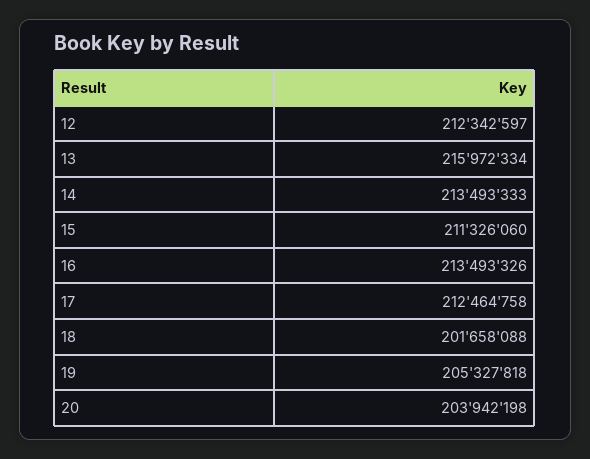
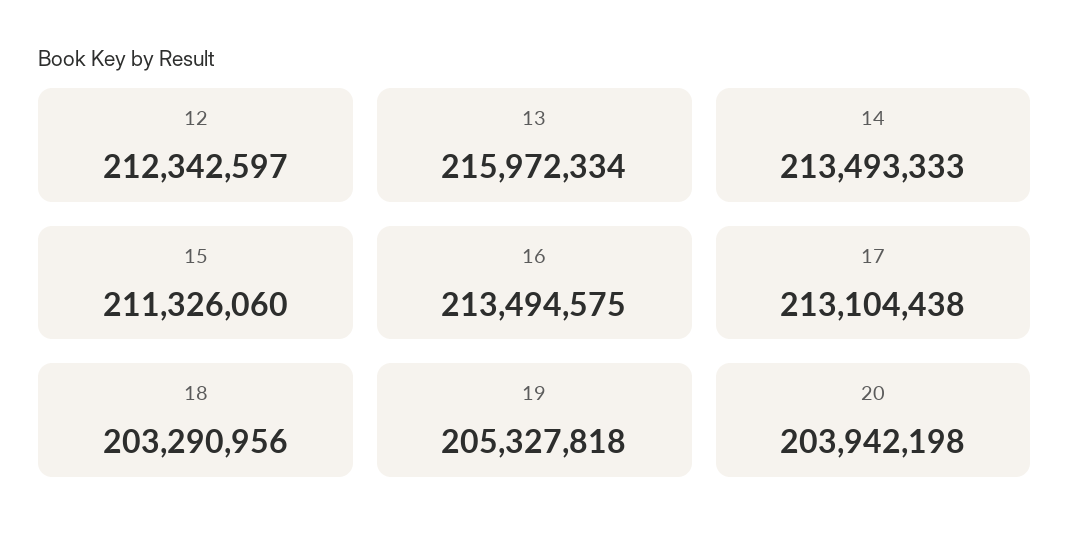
16: 213493326 -> 213494575
17: 212464758 -> 213104438
18: 201658088 -> 203290956

